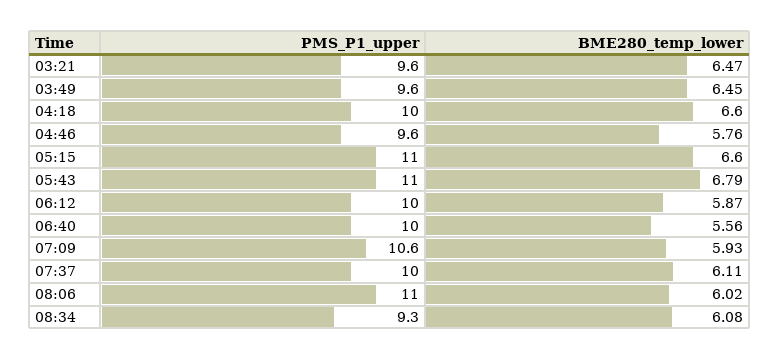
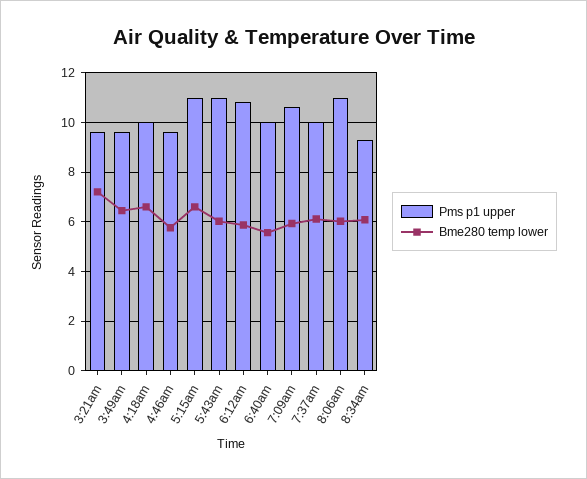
BME280_temp_lower, 03:21: 6.47 -> 7.25
BME280_temp_lower, 05:43: 6.79 -> 6
PMS_P1_upper, 06:12: 10 -> 10.75

